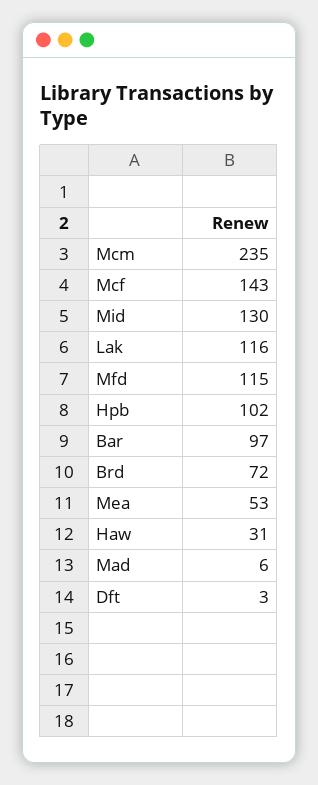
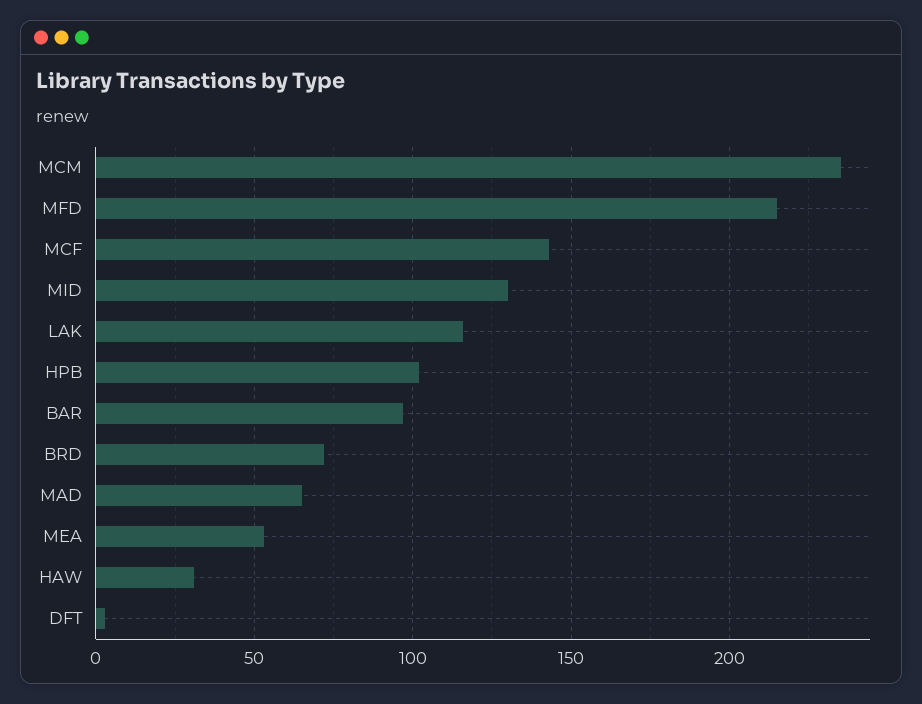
Mfd: 115 -> 215
Mad: 6 -> 65

